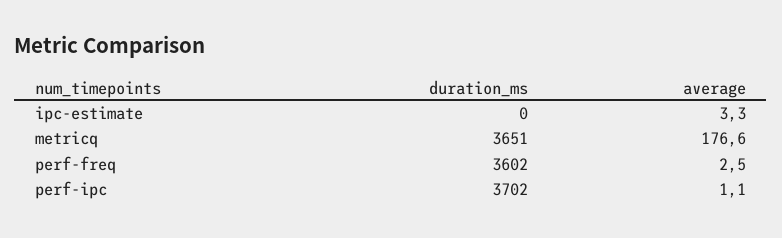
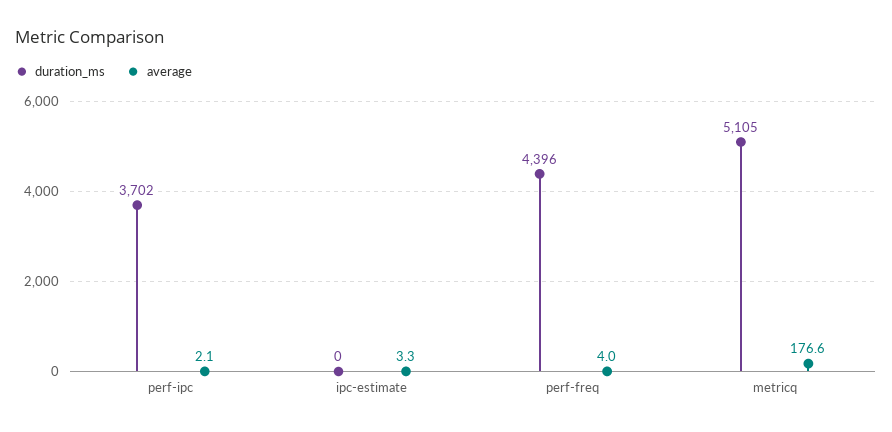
duration_ms, metricq: 3651 -> 5105
duration_ms, perf-freq: 3602 -> 4396
average, perf-freq: 2.5 -> 4
average, perf-ipc: 1.1 -> 2.1

